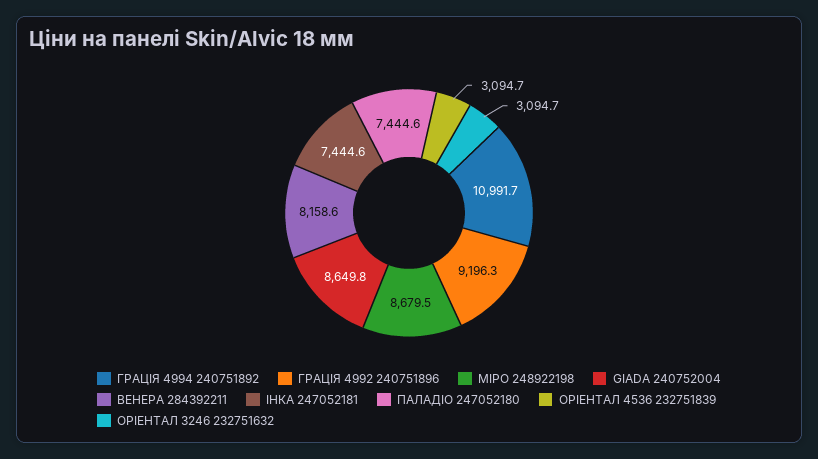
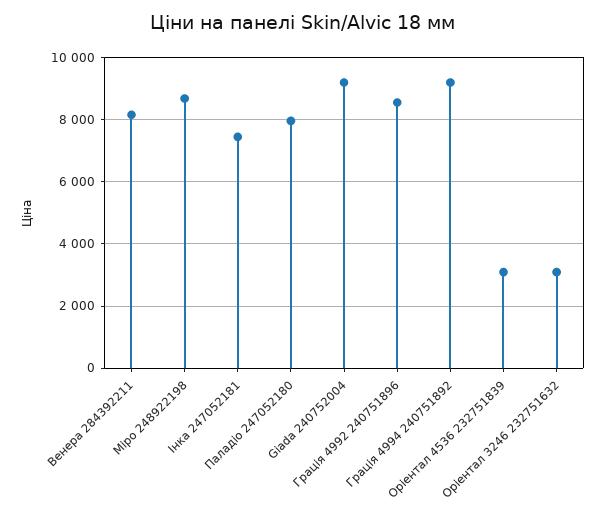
ГРАЦІЯ 4994 240751892: 10991.7 -> 9200
ГРАЦІЯ 4992 240751896: 9196.3 -> 8600
GIADA 240752004: 8649.8 -> 9200
ПАЛАДІО 247052180: 7444.6 -> 8000

